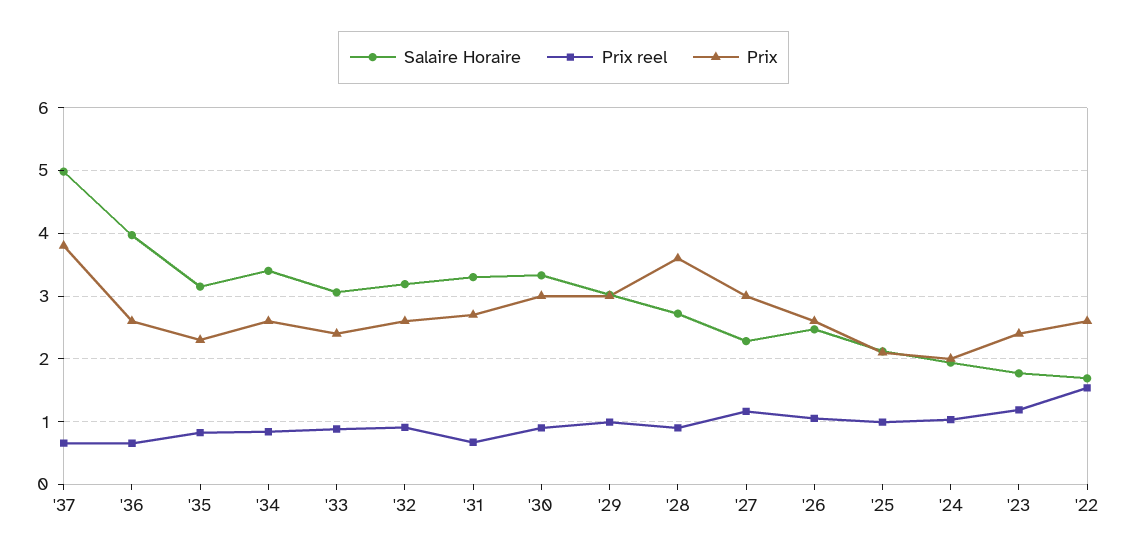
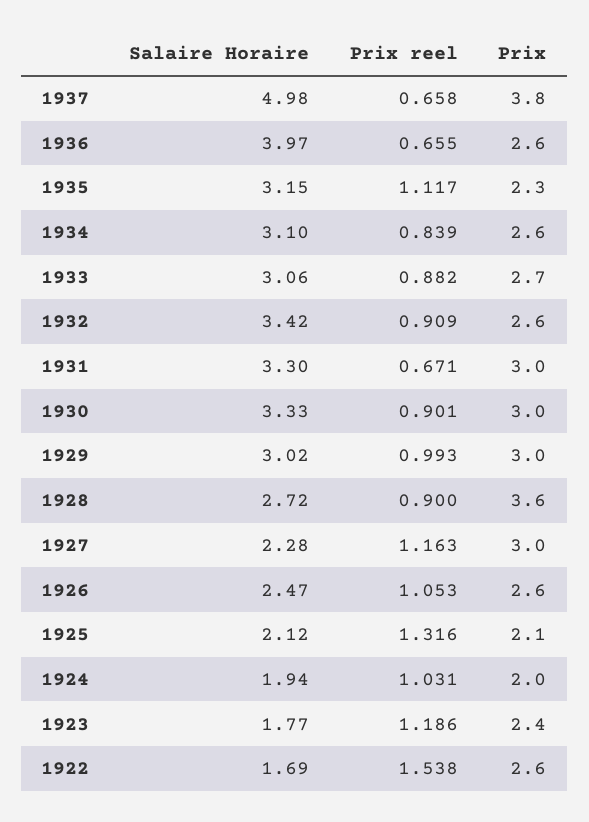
Prix reel, '35: 0.8 -> 1.117
Salaire Horaire, '34: 3.4 -> 3.1
Prix, '33: 2.4 -> 2.7
Salaire Horaire, '32: 3.2 -> 3.42
Prix, '31: 2.7 -> 3
Prix reel, '25: 1 -> 1.316

